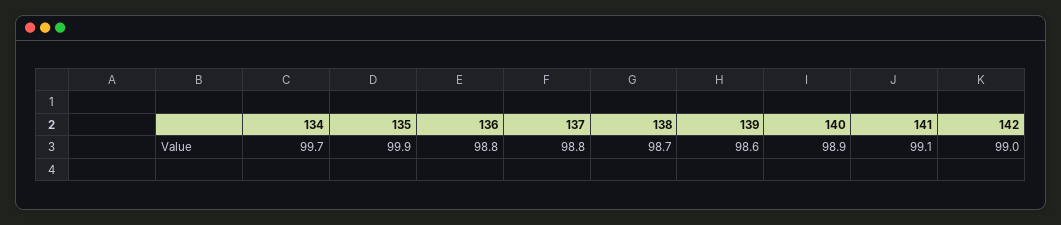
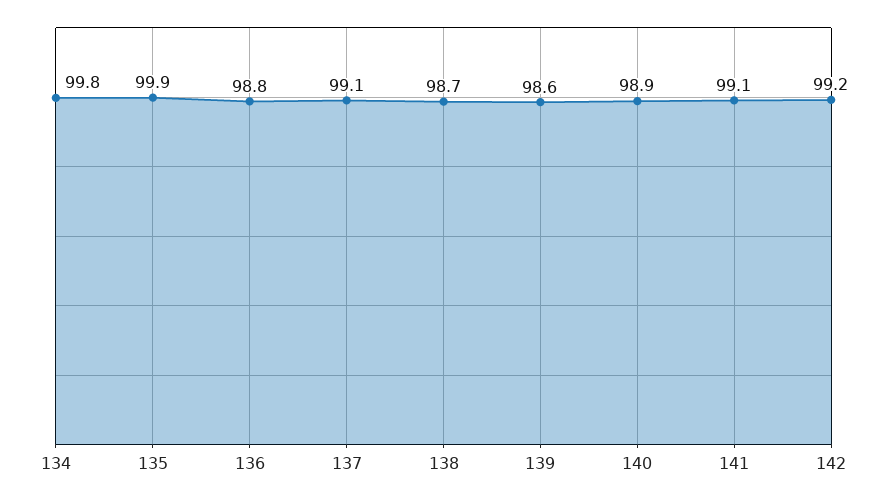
134: 99.7 -> 99.8
137: 98.8 -> 99.1
142: 99 -> 99.2

